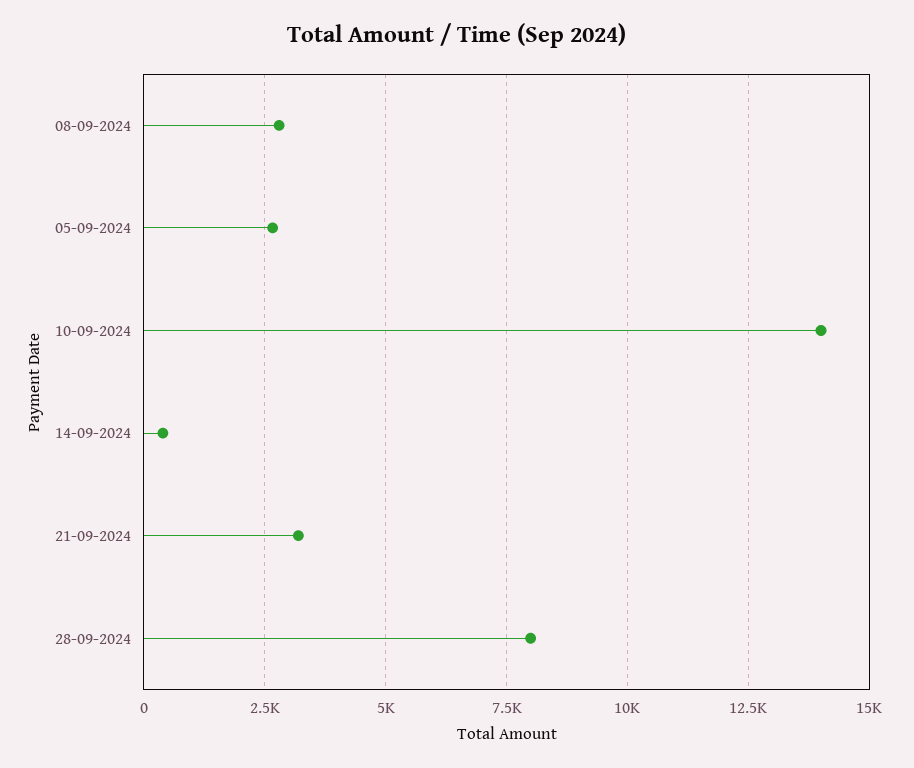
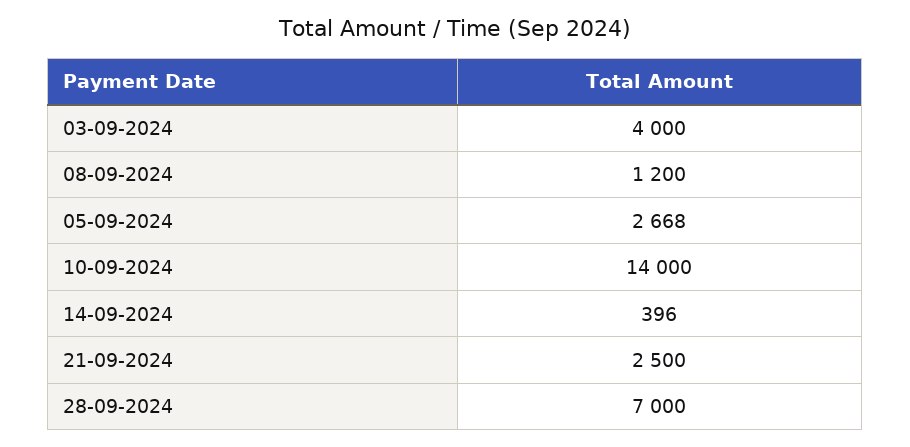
08-09-2024: 2750 -> 1200
21-09-2024: 3250 -> 2500
28-09-2024: 8000 -> 7000
03-09-2024: none -> 4000

